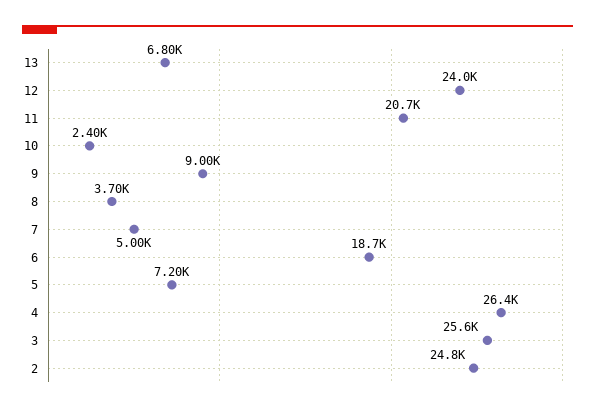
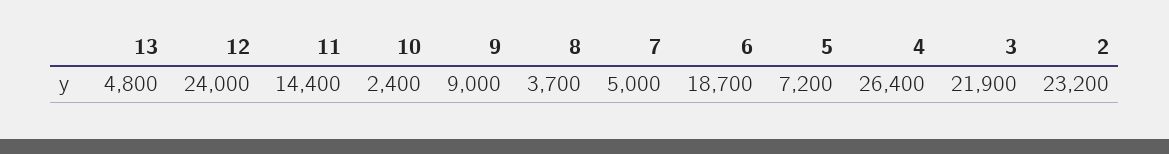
13: 6800 -> 4800
11: 20700 -> 14400
3: 25600 -> 21900
2: 24800 -> 23200

